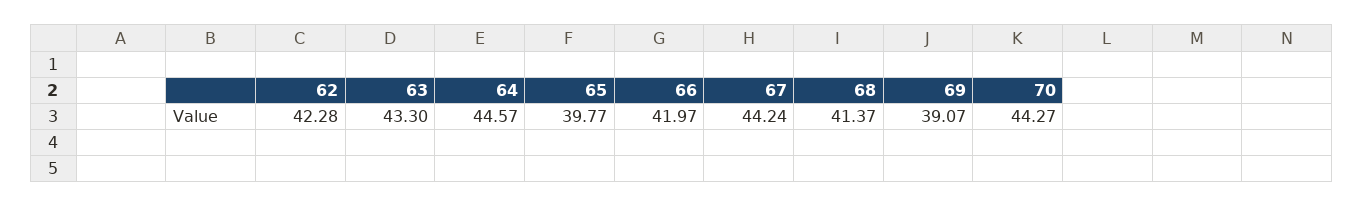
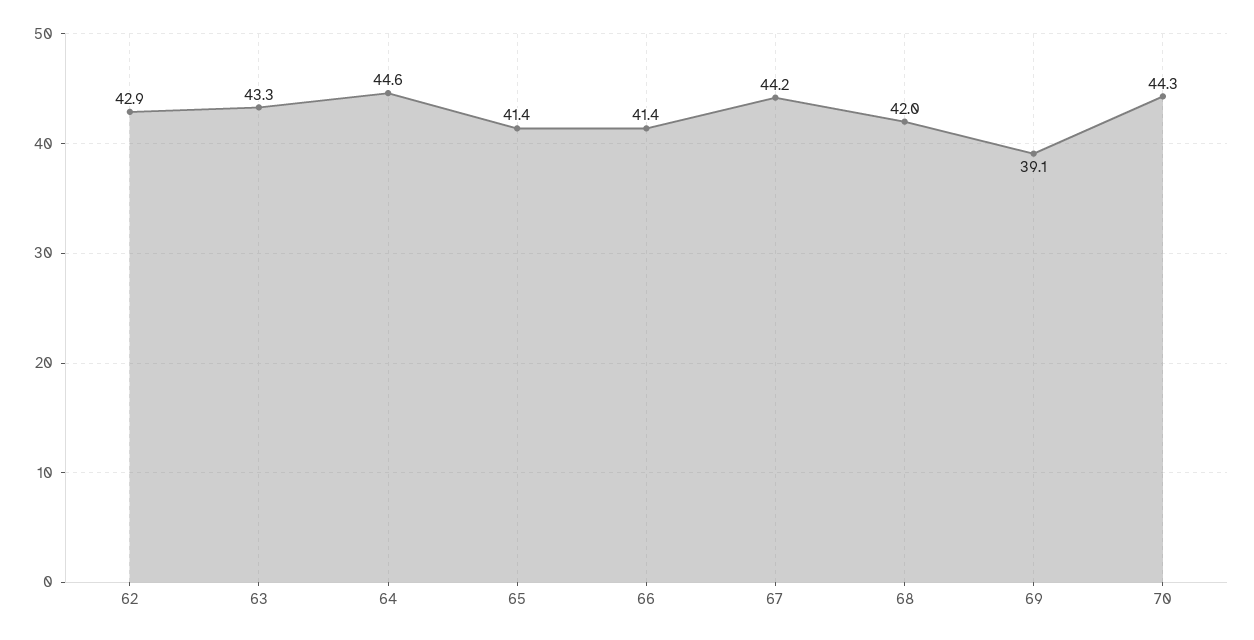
62: 42.28 -> 42.9
65: 39.77 -> 41.4
66: 41.97 -> 41.4
68: 41.37 -> 42

